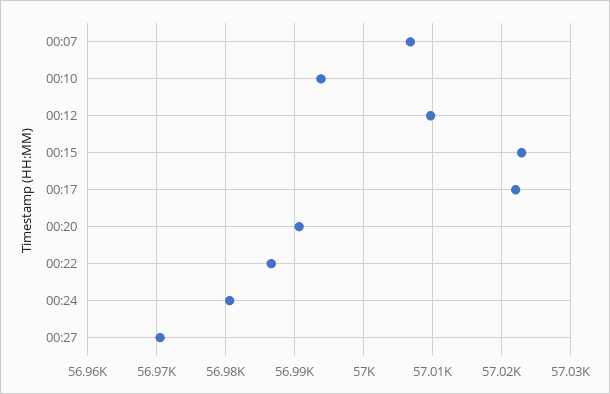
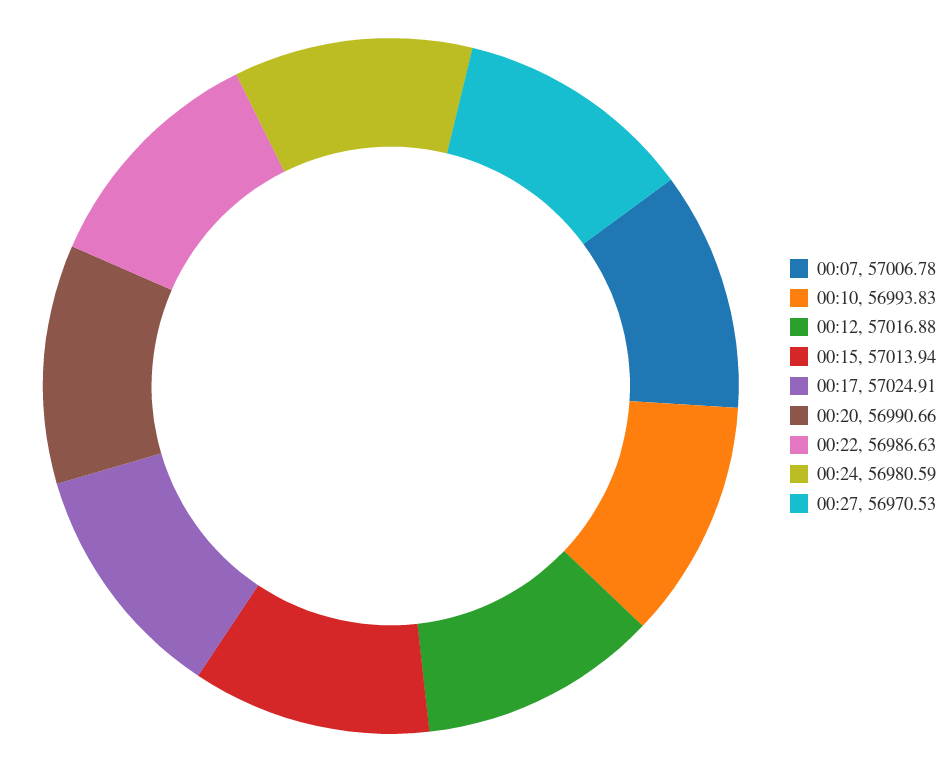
00:12: 57010 -> 57016.88
00:15: 57023 -> 57013.94
00:17: 57022 -> 57024.91

